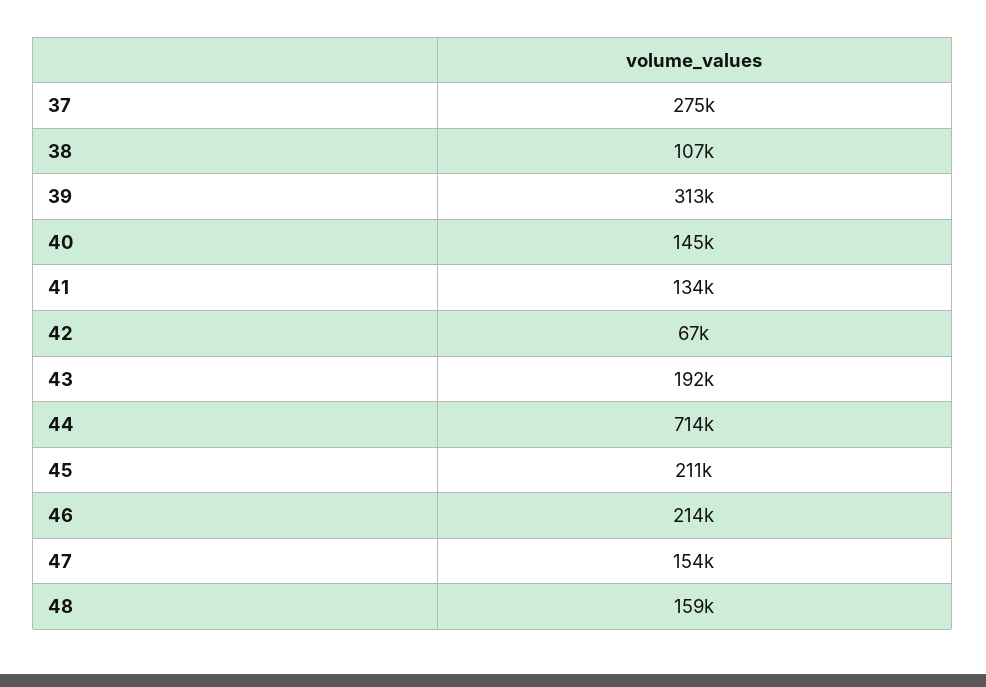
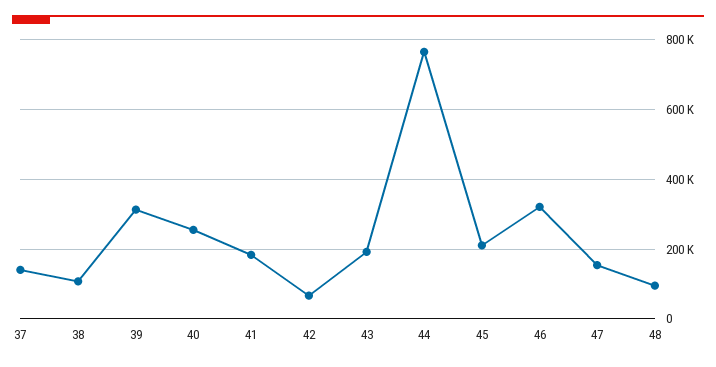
37: 275000 -> 140000
40: 145000 -> 260000
41: 134000 -> 180000
44: 714000 -> 760000
46: 214000 -> 320000
48: 159000 -> 100000

